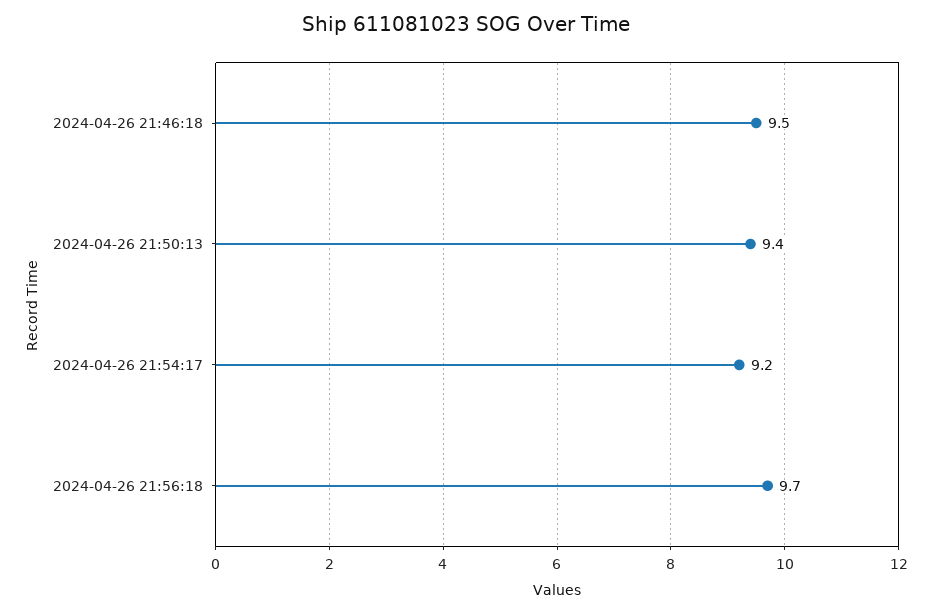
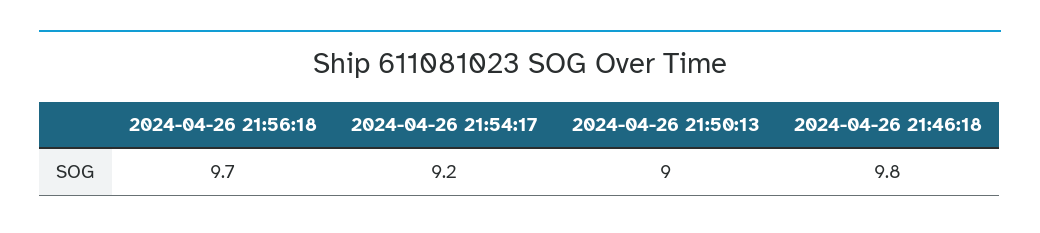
2024-04-26 21:46:18: 9.5 -> 9.8
2024-04-26 21:50:13: 9.4 -> 9

